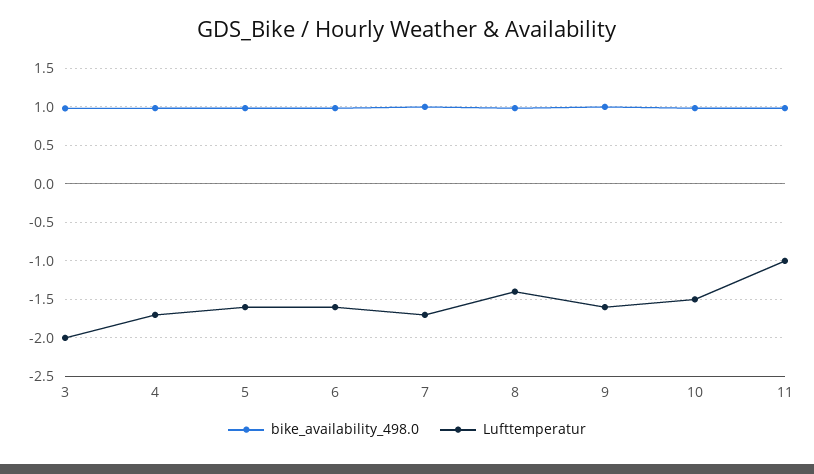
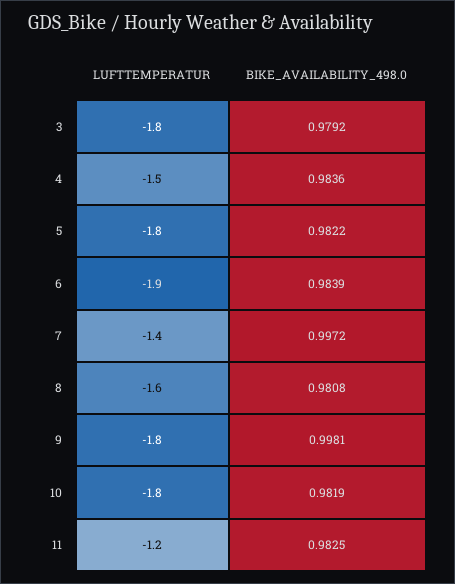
Lufttemperatur, 3: -2 -> -1.8
Lufttemperatur, 4: -1.7 -> -1.5
Lufttemperatur, 5: -1.6 -> -1.8
Lufttemperatur, 6: -1.6 -> -1.9
Lufttemperatur, 7: -1.7 -> -1.4
Lufttemperatur, 8: -1.4 -> -1.6
Lufttemperatur, 9: -1.6 -> -1.8
Lufttemperatur, 10: -1.5 -> -1.8
Lufttemperatur, 11: -1 -> -1.2

